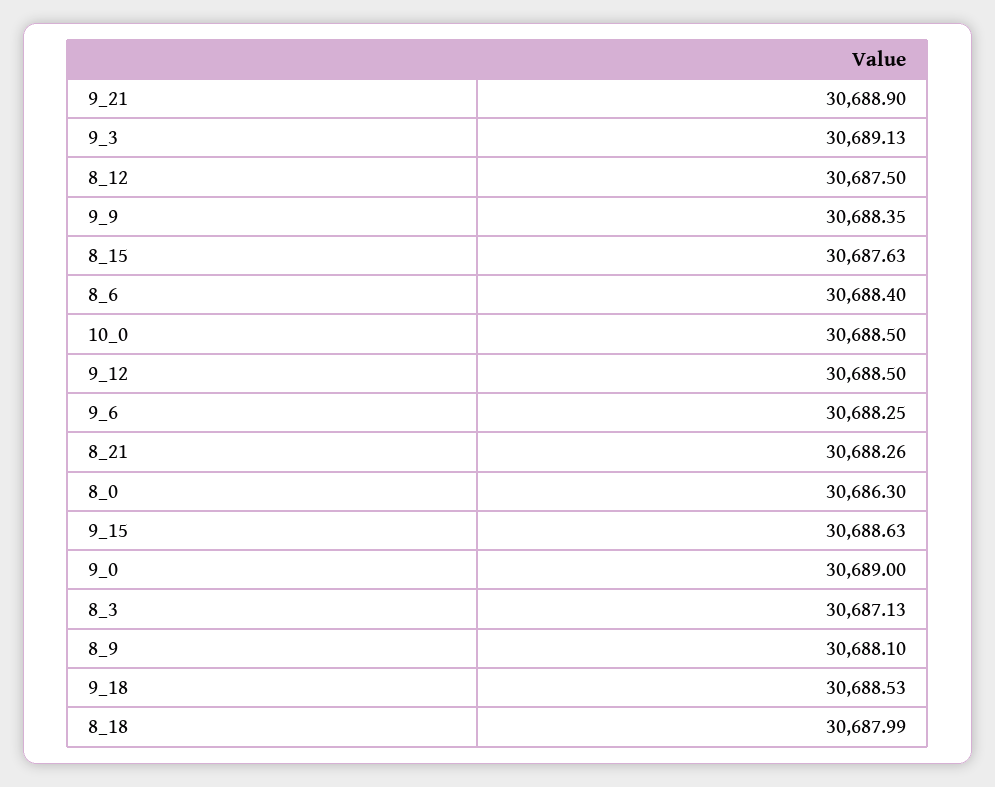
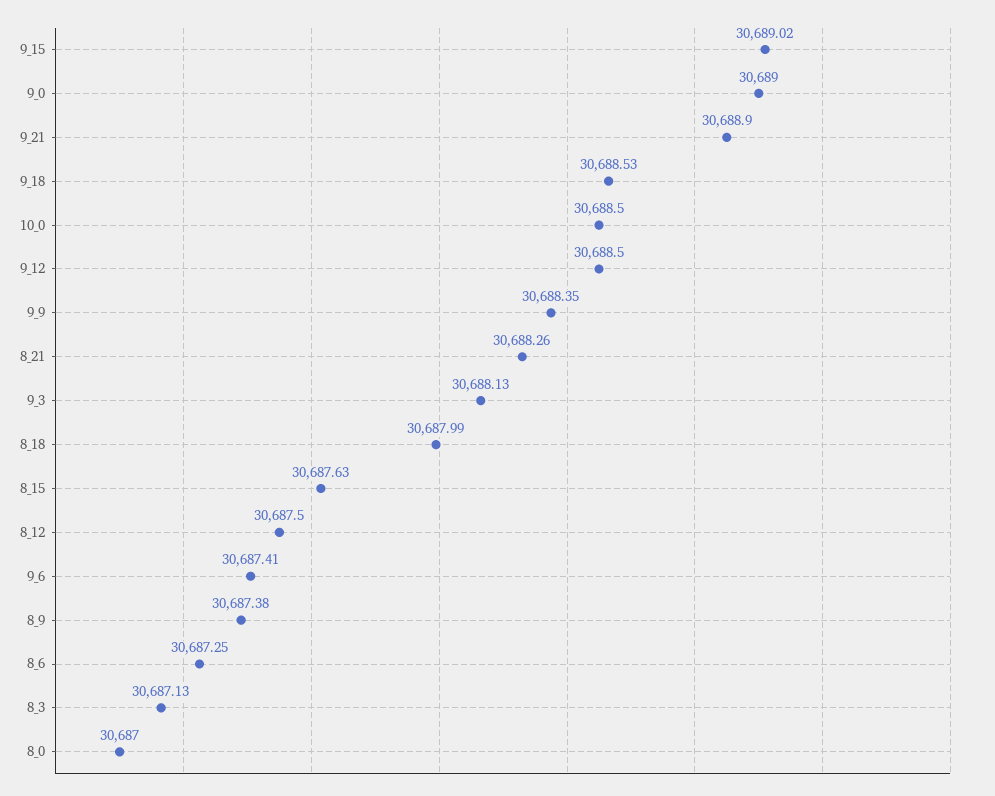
9_3: 30689.13 -> 30688.13
8_6: 30688.4 -> 30687.25
9_6: 30688.25 -> 30687.41
8_0: 30686.3 -> 30687
9_15: 30688.63 -> 30689.02
8_9: 30688.1 -> 30687.38

